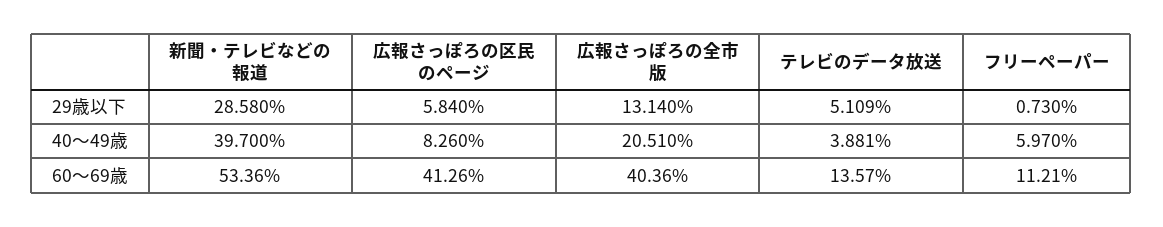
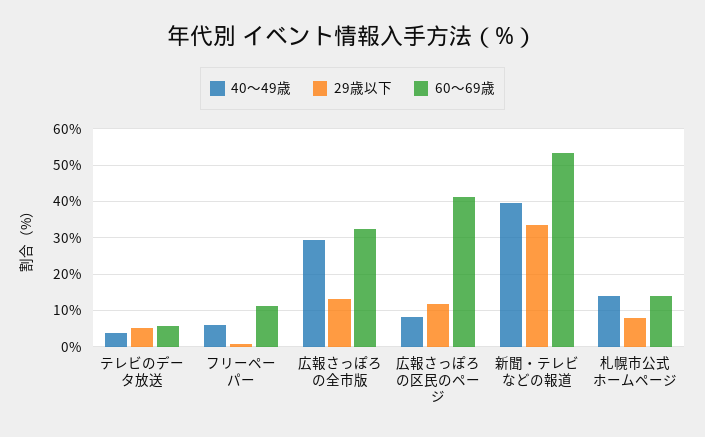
29歳以下, 新聞・テレビなどの報道: 28.58 -> 34
29歳以下, 広報さっぽろの区民のページ: 5.84 -> 12
40～49歳, 広報さっぽろの全市版: 20.51 -> 30
60～69歳, 広報さっぽろの全市版: 40.36 -> 32
60～69歳, テレビのデータ放送: 13.57 -> 6
40～49歳, 札幌市公式ホームページ: none -> 14
29歳以下, 札幌市公式ホームページ: none -> 8
60～69歳, 札幌市公式ホームページ: none -> 14

